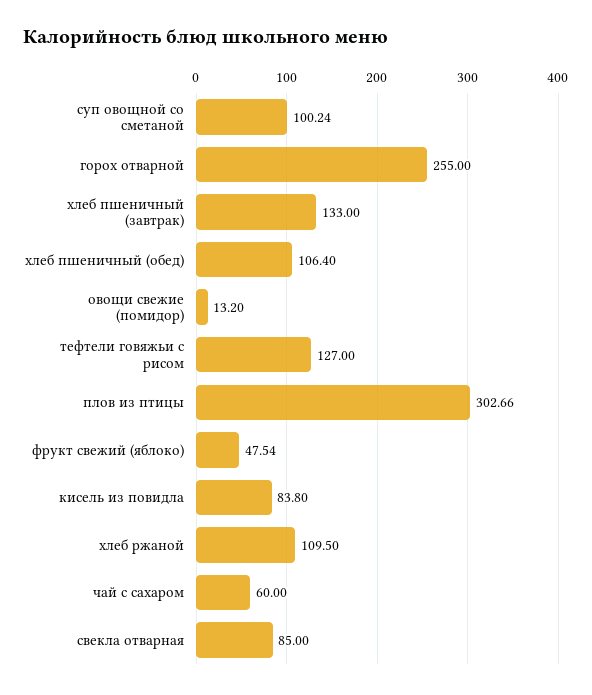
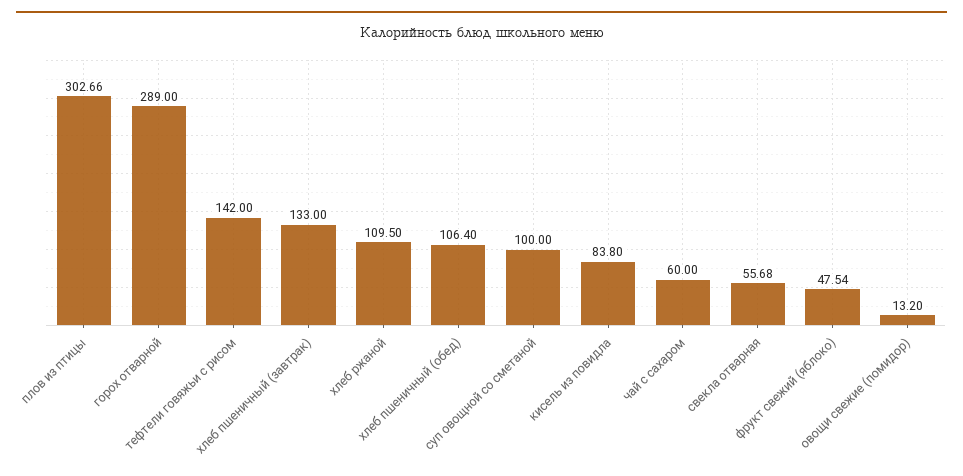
суп овощной со сметаной: 100.24 -> 100
горох отварной: 255 -> 289
тефтели говяжьи с рисом: 127 -> 142
свекла отварная: 85 -> 55.68

